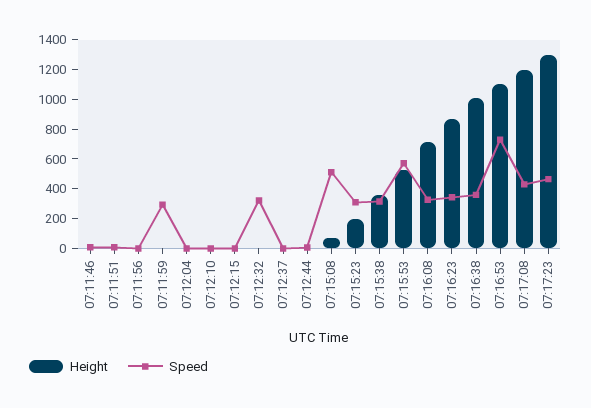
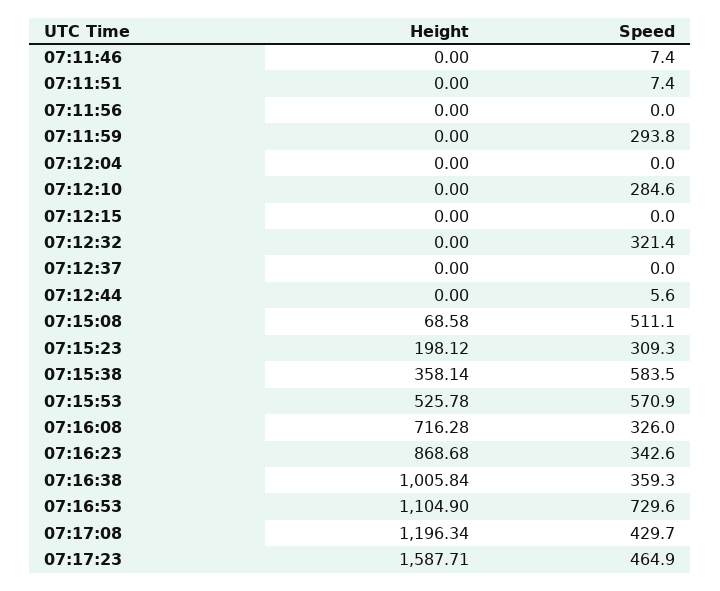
Speed, 07:12:10: 0 -> 284.6
Speed, 07:15:38: 300 -> 583.5
Height, 07:17:23: 1300 -> 1587.71

